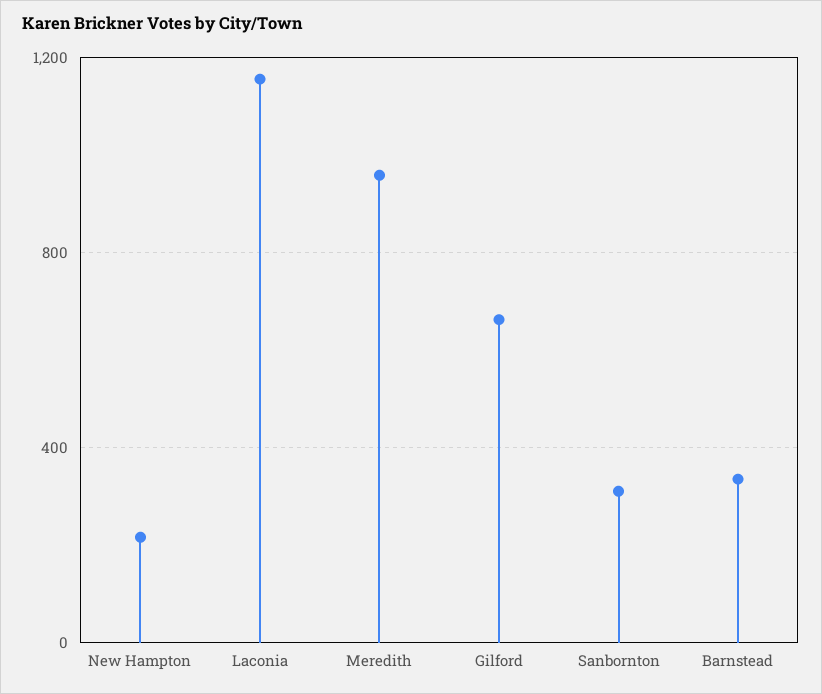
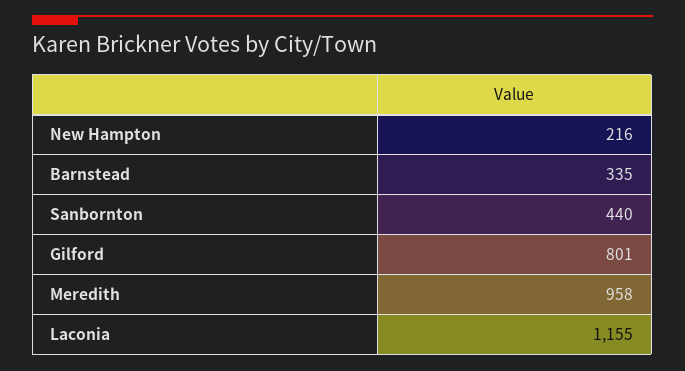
Gilford: 650 -> 801
Sanbornton: 300 -> 440

